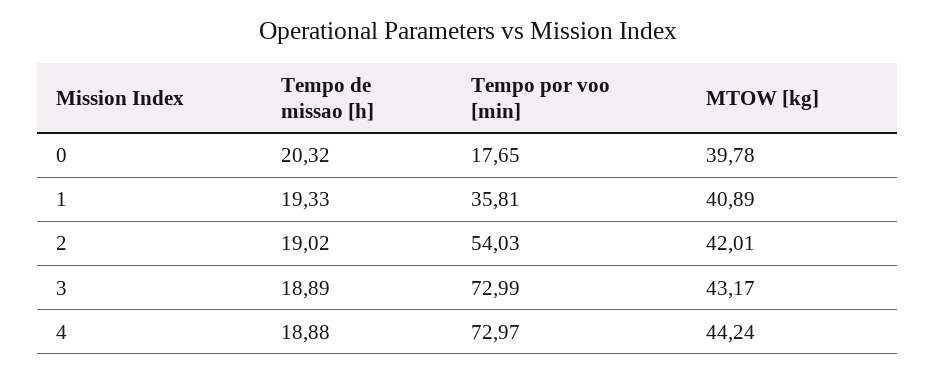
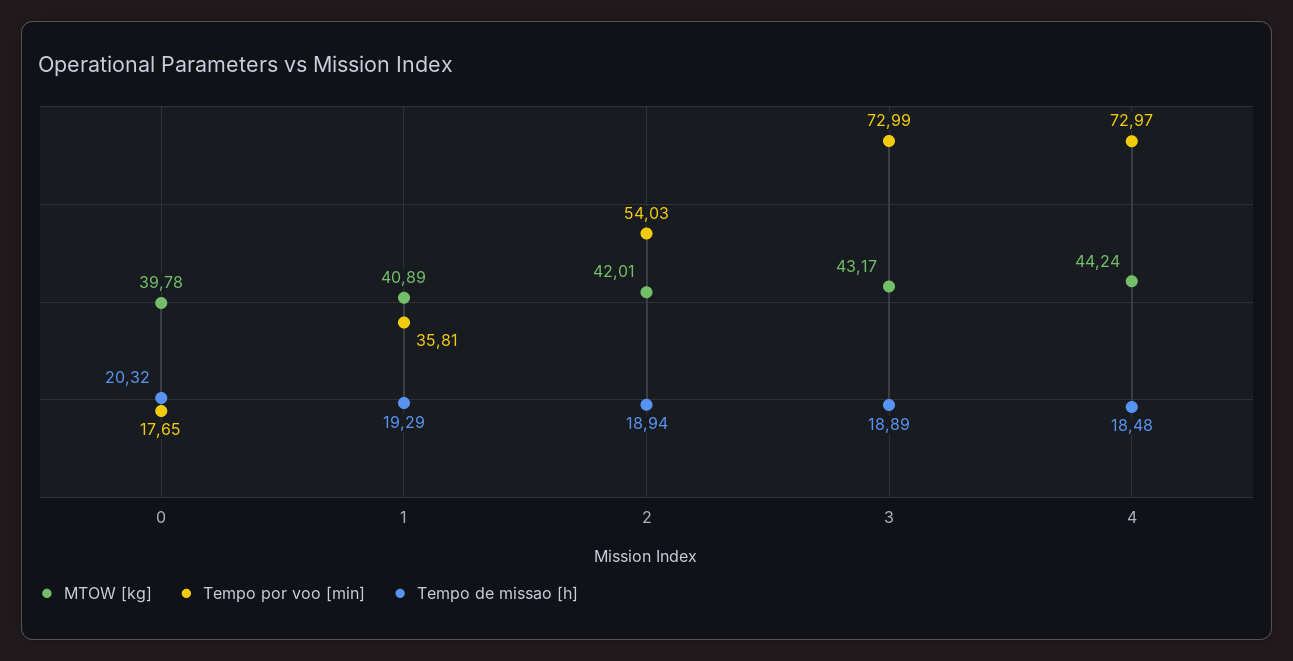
Tempo de missao [h], 1: 19.33 -> 19.29
Tempo de missao [h], 2: 19.02 -> 18.94
Tempo de missao [h], 4: 18.88 -> 18.48

